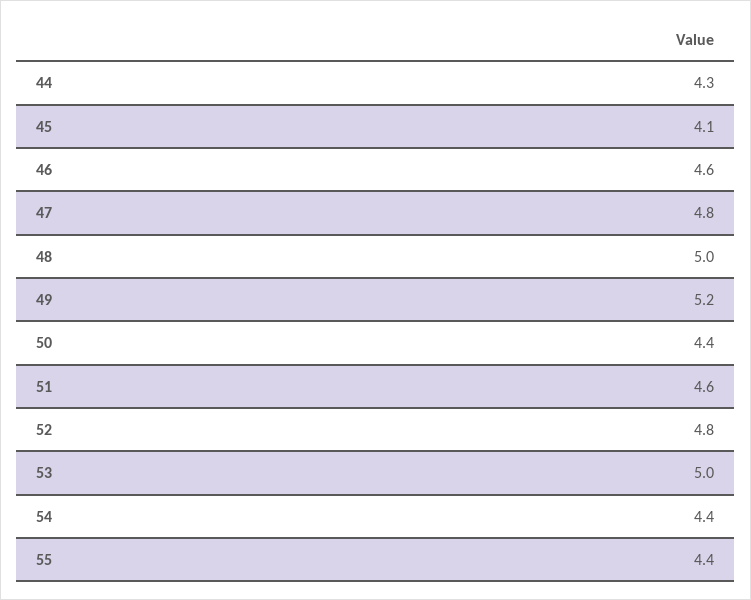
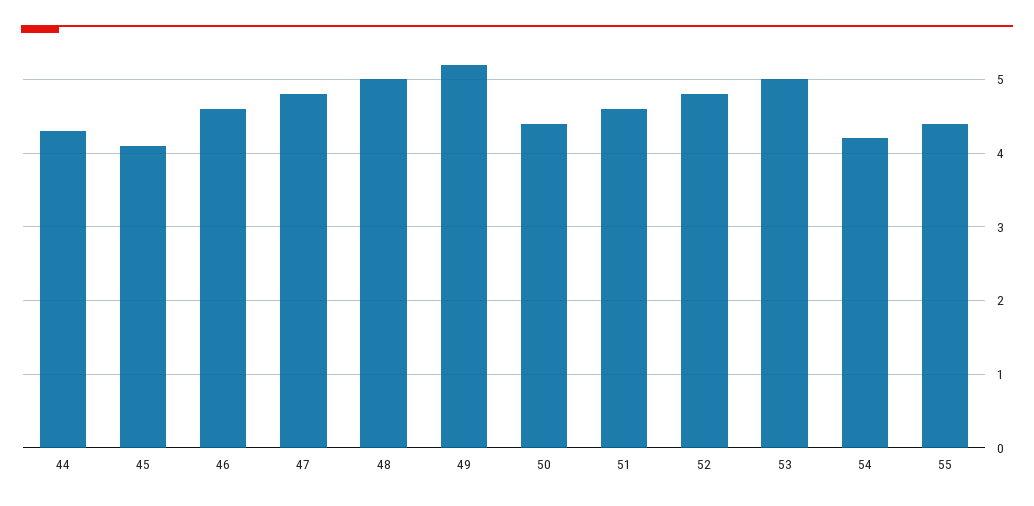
54: 4.4 -> 4.2

